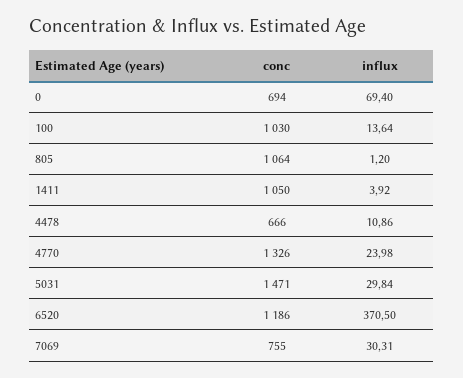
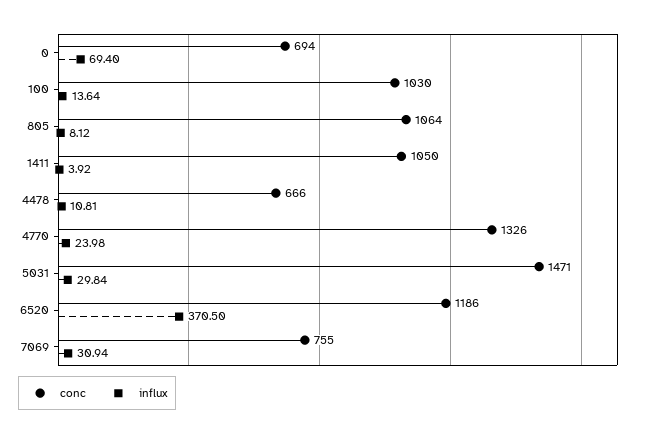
influx, 805: 1.2 -> 8.12
influx, 4478: 10.86 -> 10.81
influx, 7069: 30.31 -> 30.94

